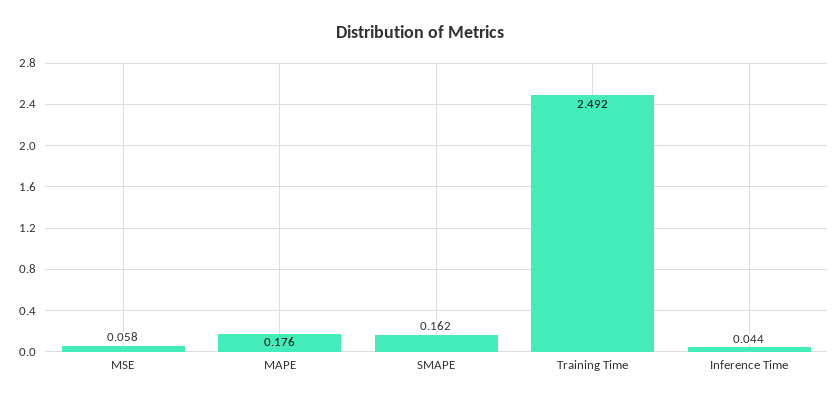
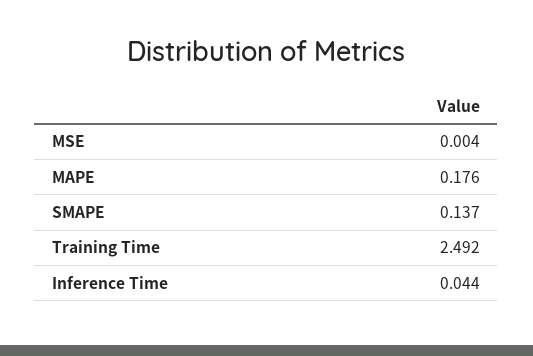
MSE: 0.058 -> 0.004
SMAPE: 0.162 -> 0.137

